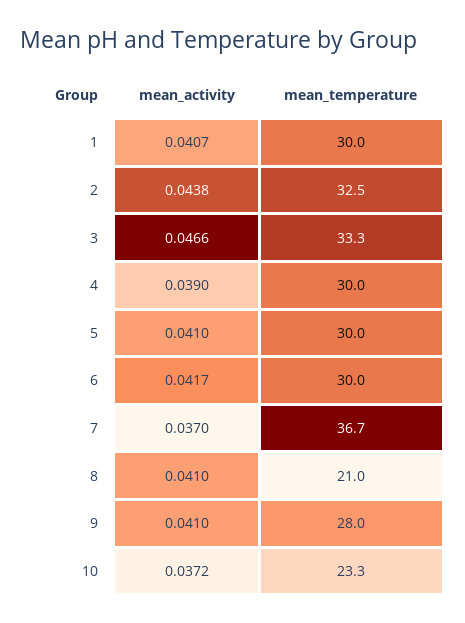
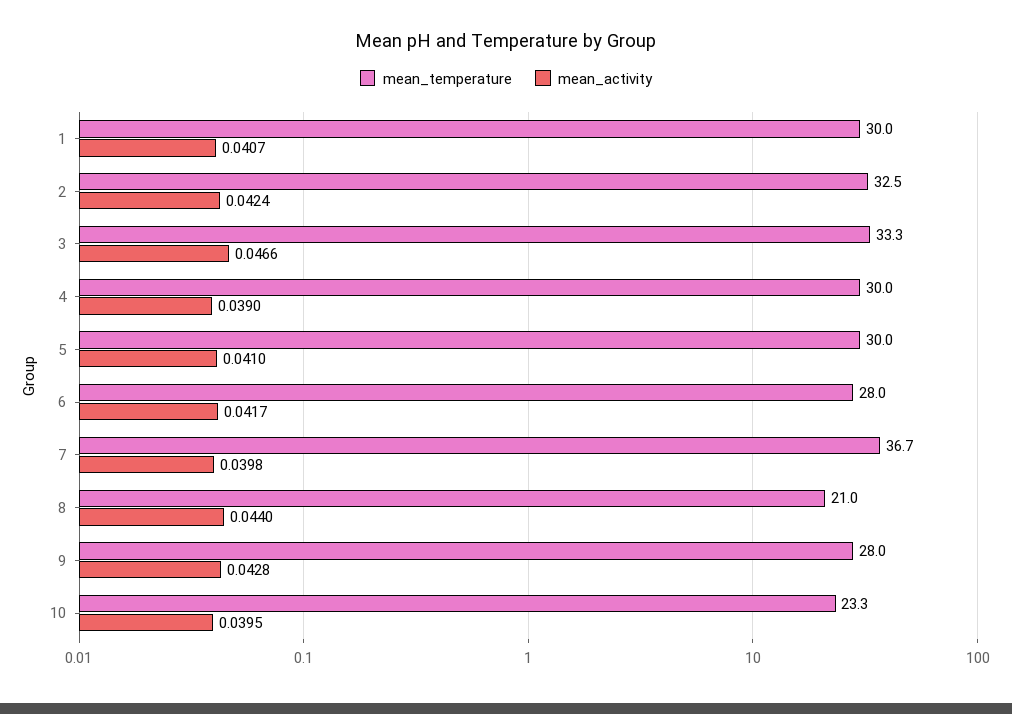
mean_activity, 2: 0.0438 -> 0.0424
mean_temperature, 6: 30 -> 28
mean_activity, 7: 0.037 -> 0.0398
mean_activity, 8: 0.041 -> 0.044
mean_activity, 9: 0.041 -> 0.0428
mean_activity, 10: 0.0372 -> 0.0395

